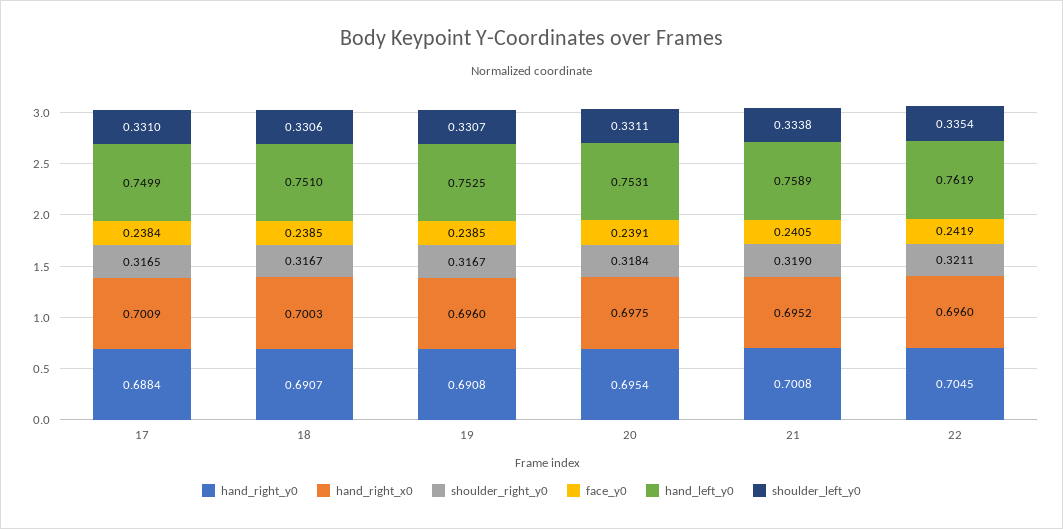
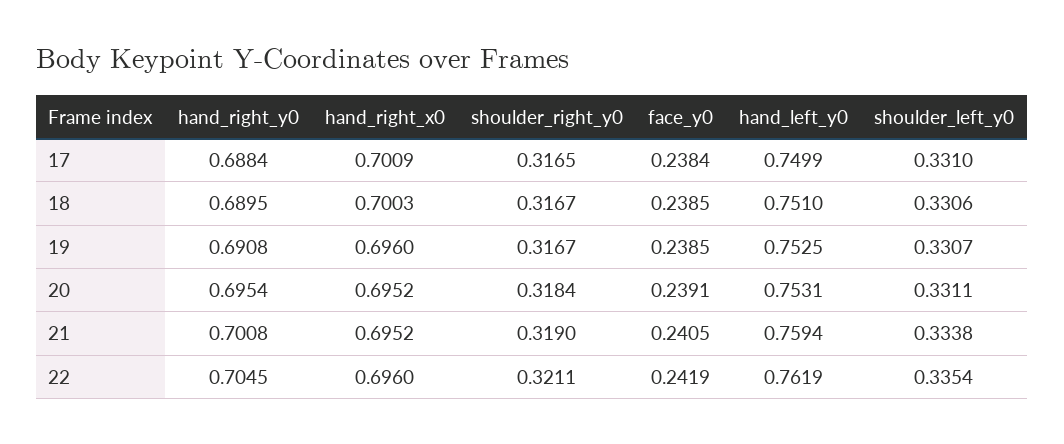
hand_right_y0, 18: 0.6907 -> 0.6895
hand_right_x0, 20: 0.6975 -> 0.6952
hand_left_y0, 21: 0.7589 -> 0.7594

